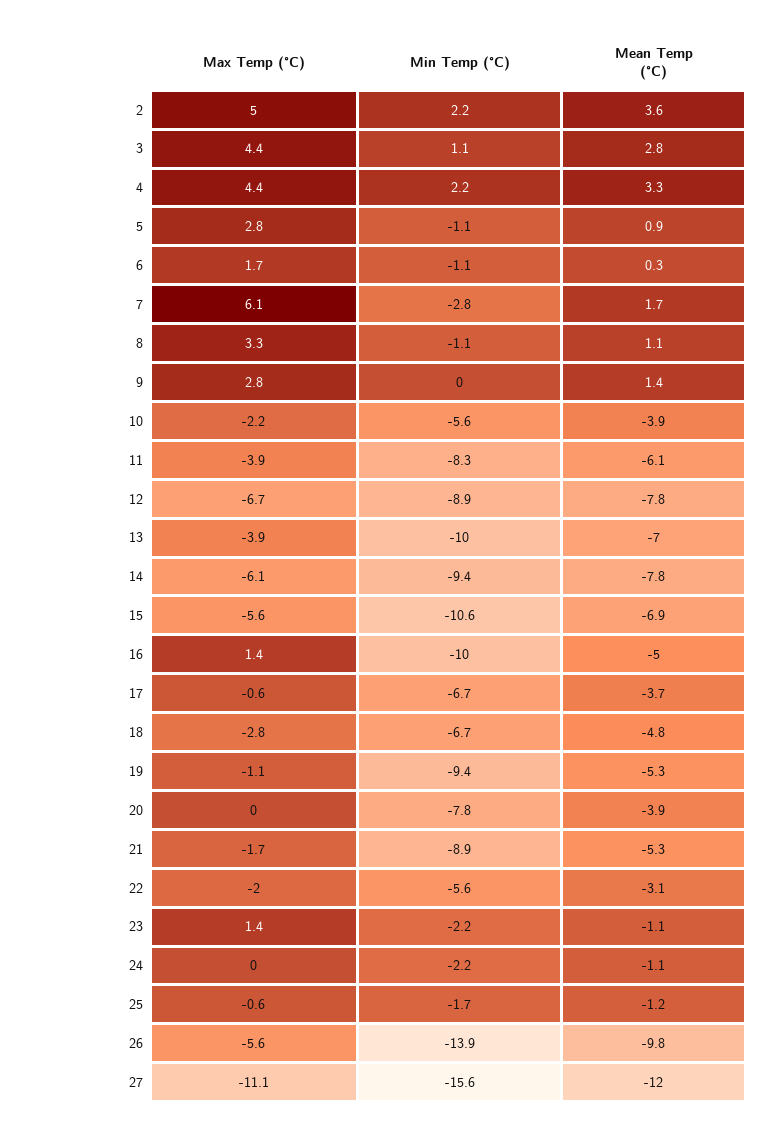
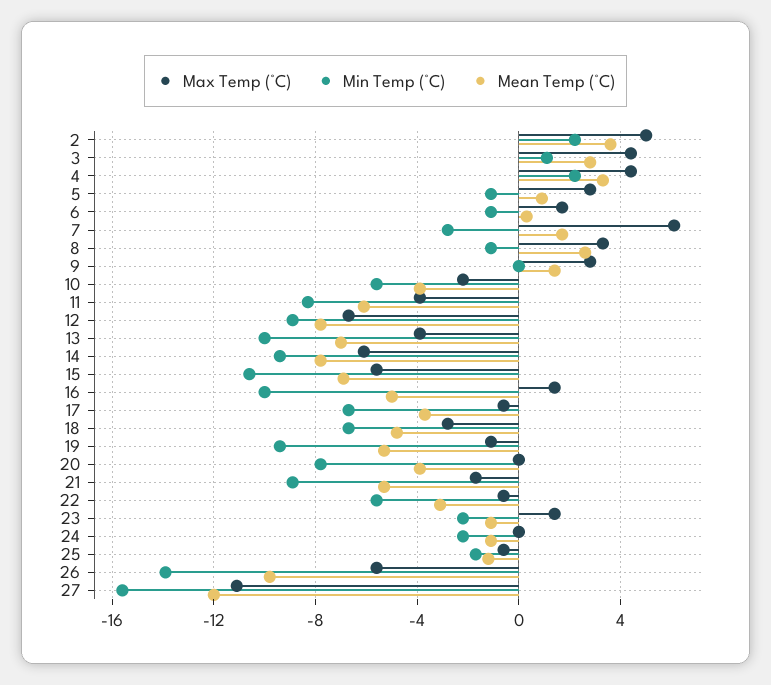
Mean Temp (°C), 8: 1.1 -> 2.5
Max Temp (°C), 22: -2 -> -0.5

